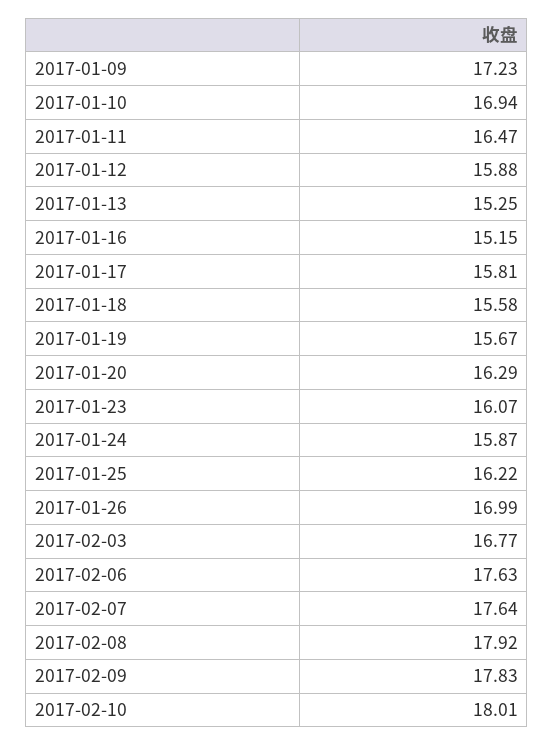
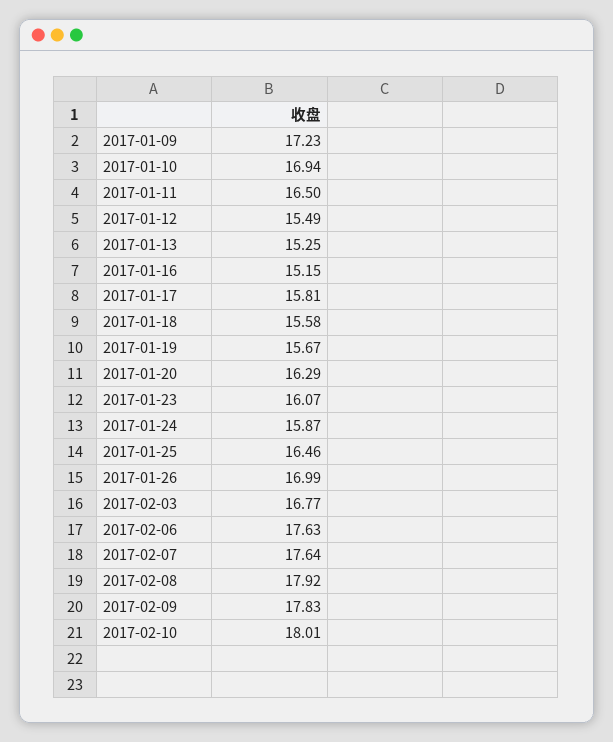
2017-01-11: 16.47 -> 16.5
2017-01-12: 15.88 -> 15.49
2017-01-25: 16.22 -> 16.46

